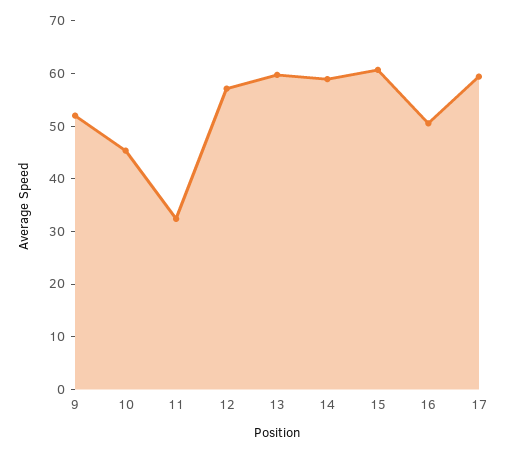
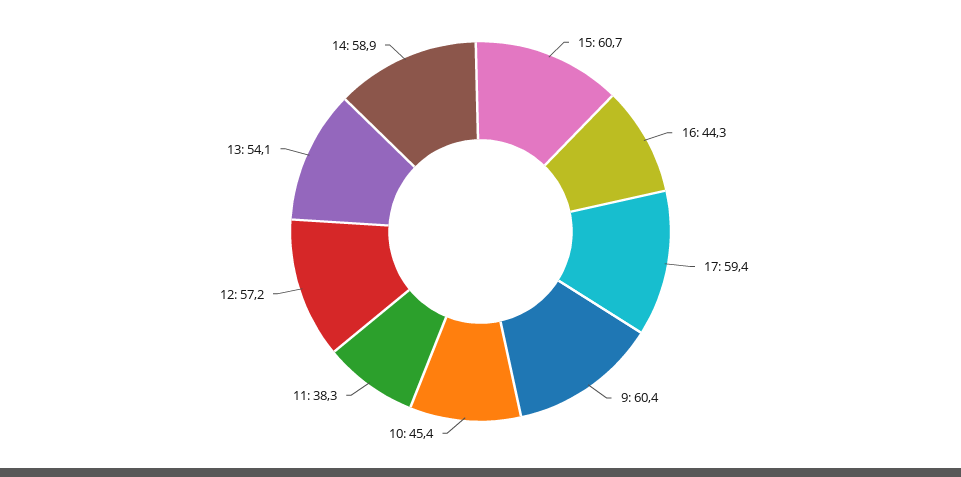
9: 52 -> 60.4
11: 32 -> 38.3
13: 60 -> 54.1
16: 50 -> 44.3

